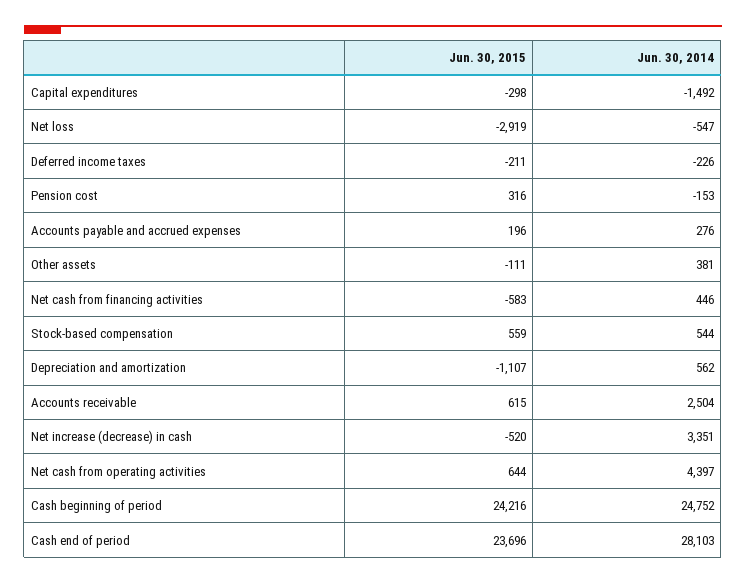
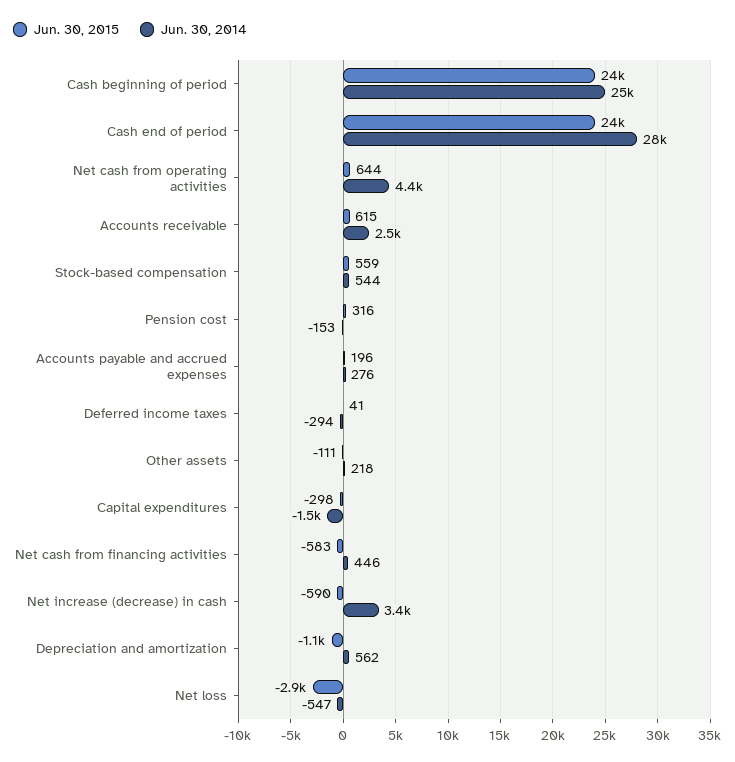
Jun. 30, 2015, Deferred income taxes: -211 -> 41
Jun. 30, 2014, Deferred income taxes: -226 -> -294
Jun. 30, 2014, Other assets: 381 -> 218
Jun. 30, 2015, Net increase (decrease) in cash: -520 -> -590

